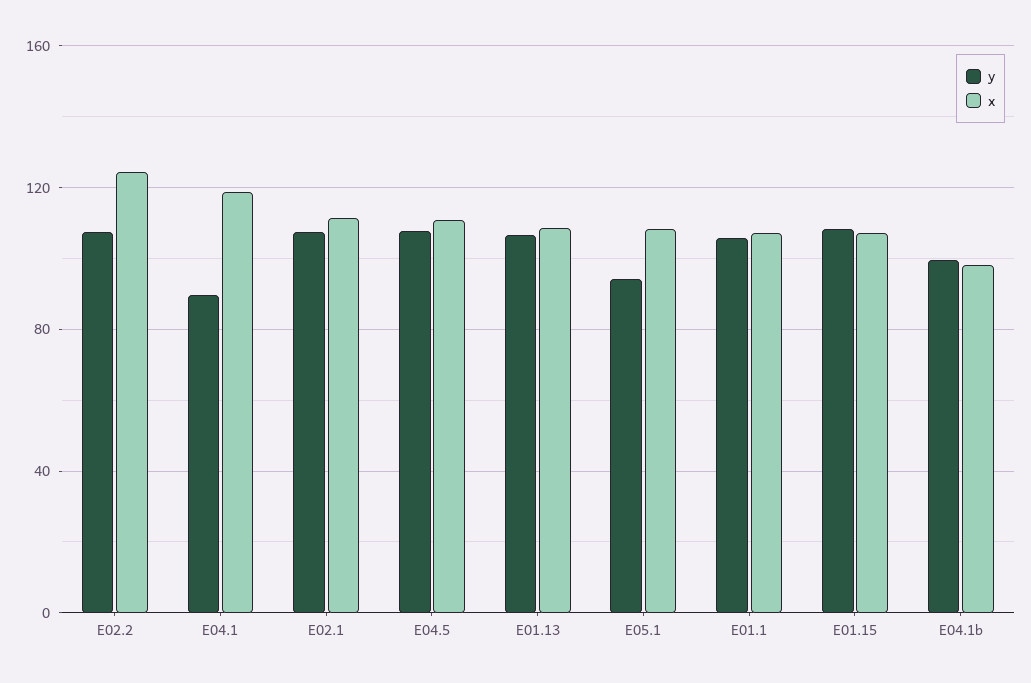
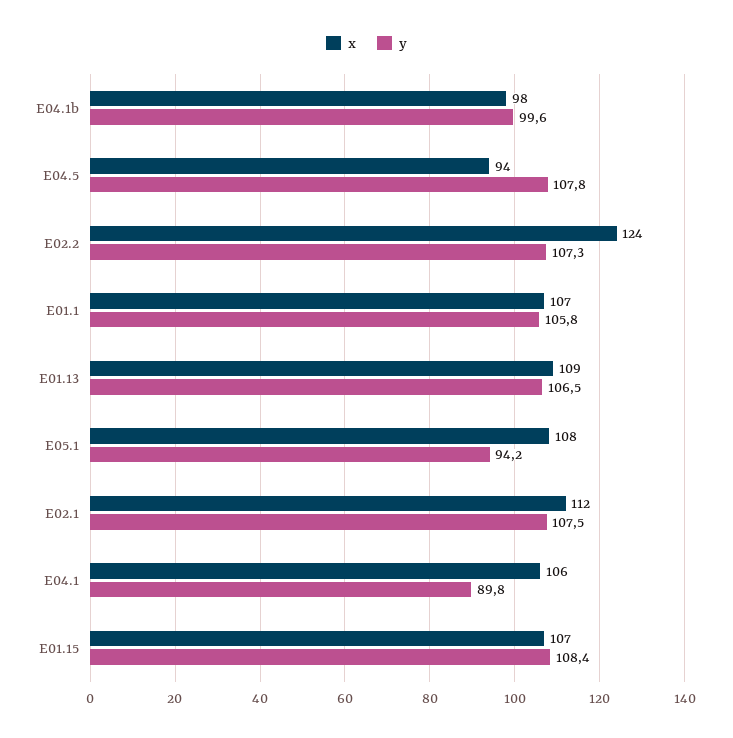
x, E04.1: 120 -> 106
x, E04.5: 110 -> 94

